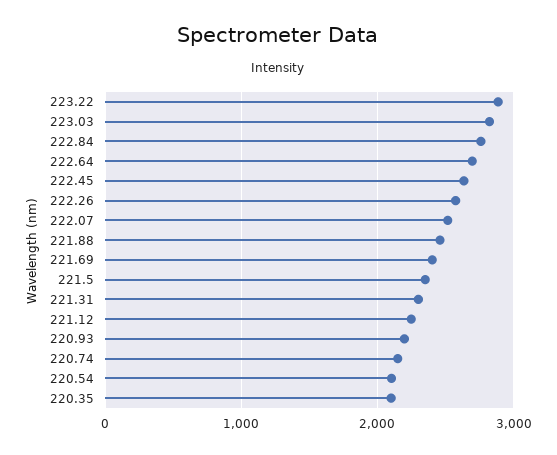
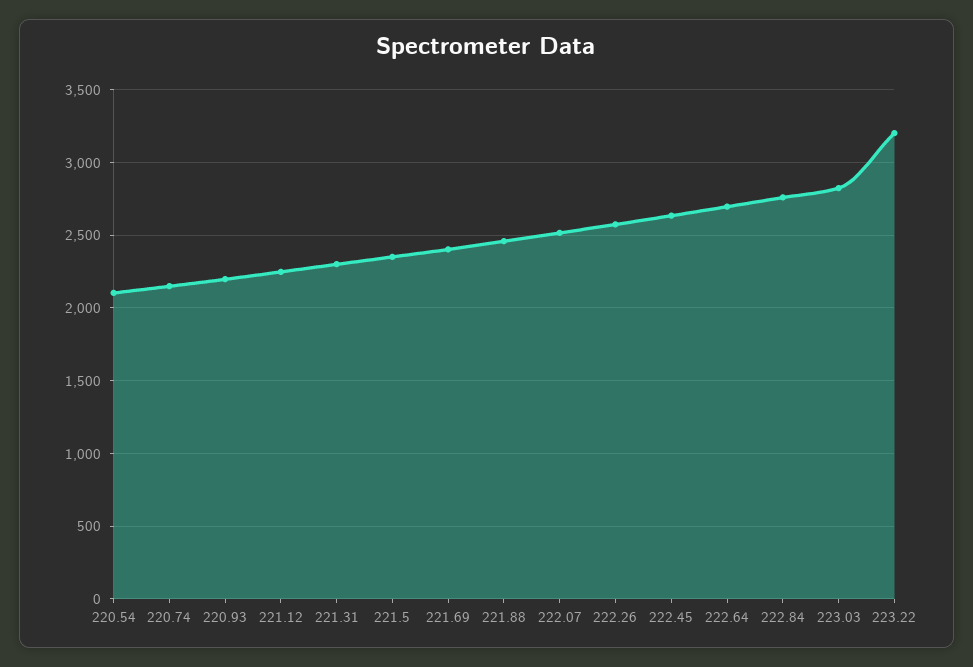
223.22: 2900 -> 3200
220.35: 2100 -> none

